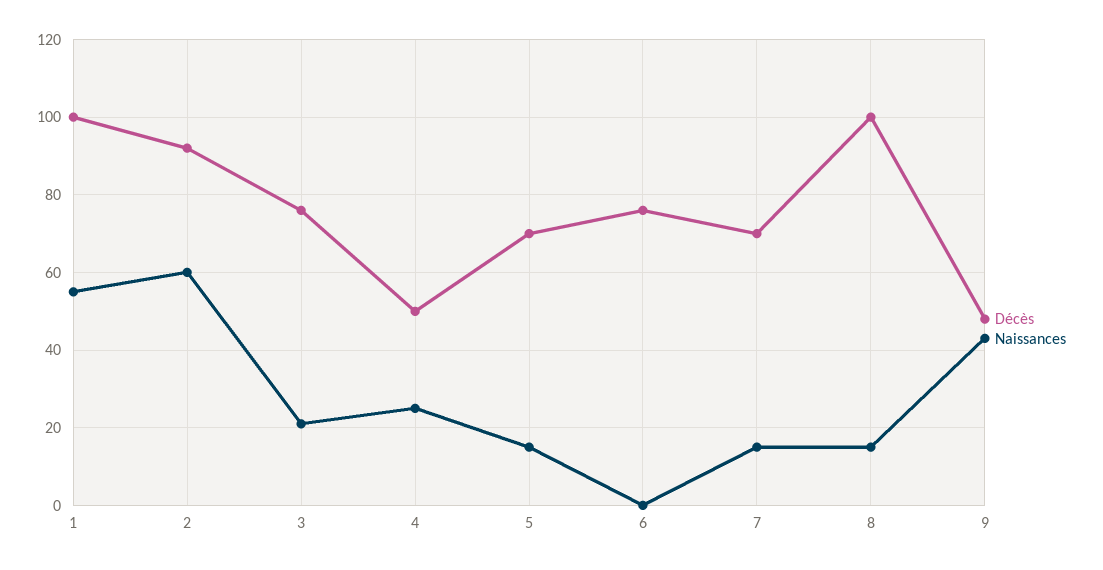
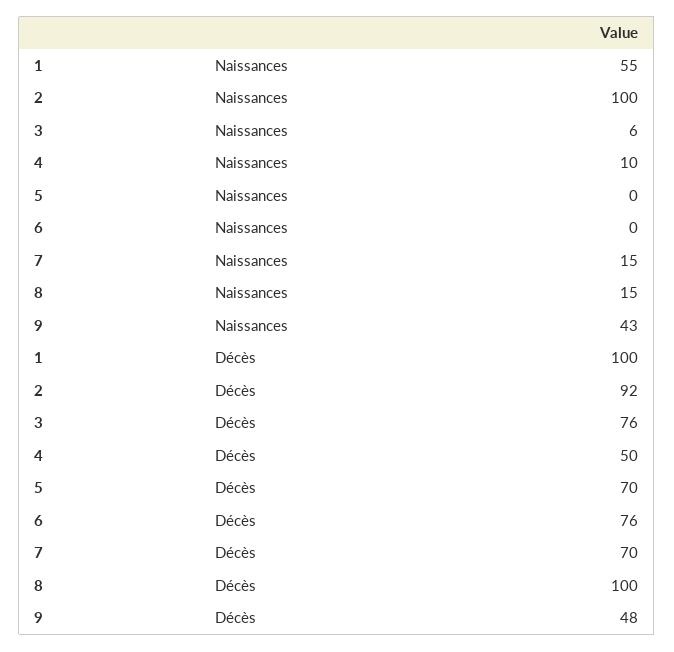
Naissances, 2: 60 -> 100
Naissances, 3: 20 -> 6
Naissances, 4: 25 -> 10
Naissances, 5: 15 -> 0

